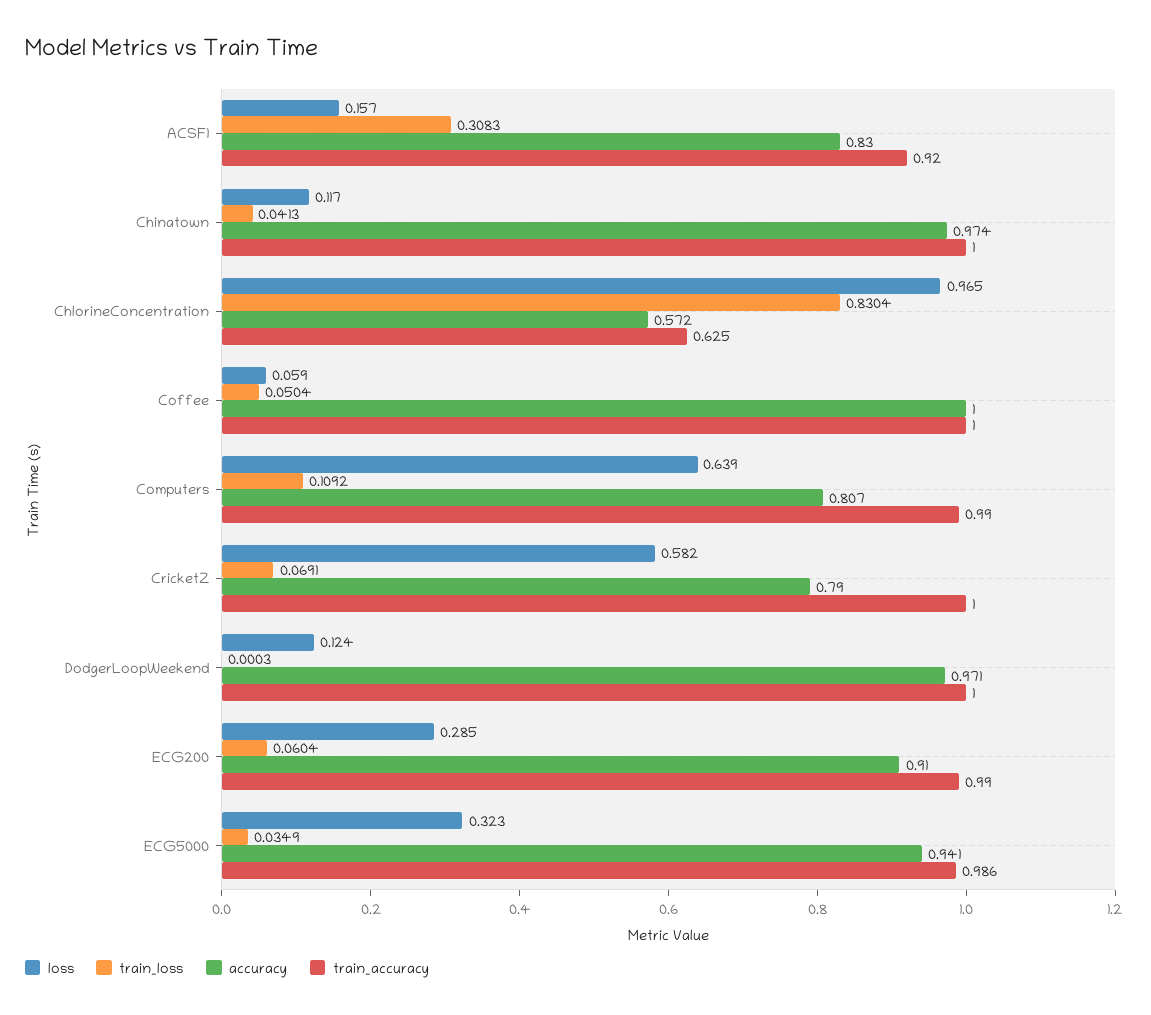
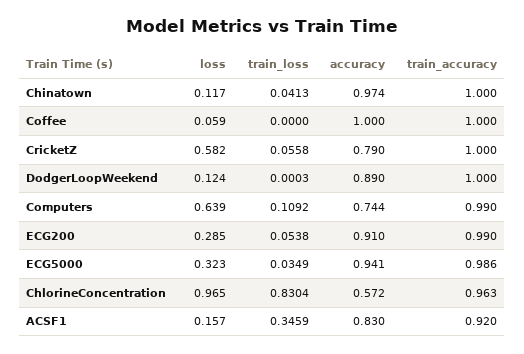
train_loss, ACSF1: 0.3083 -> 0.3459
train_accuracy, ChlorineConcentration: 0.625 -> 0.963
train_loss, Coffee: 0.0504 -> 0
accuracy, Computers: 0.807 -> 0.744
train_loss, CricketZ: 0.0691 -> 0.0558
accuracy, DodgerLoopWeekend: 0.971 -> 0.89
train_loss, ECG200: 0.0604 -> 0.0538

